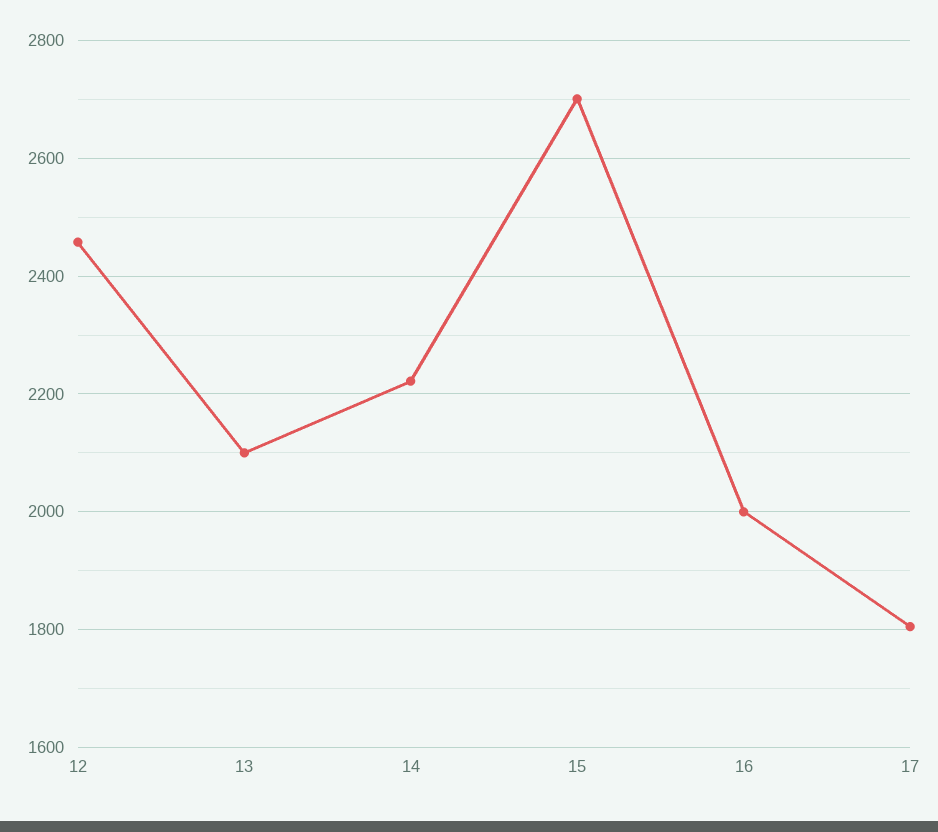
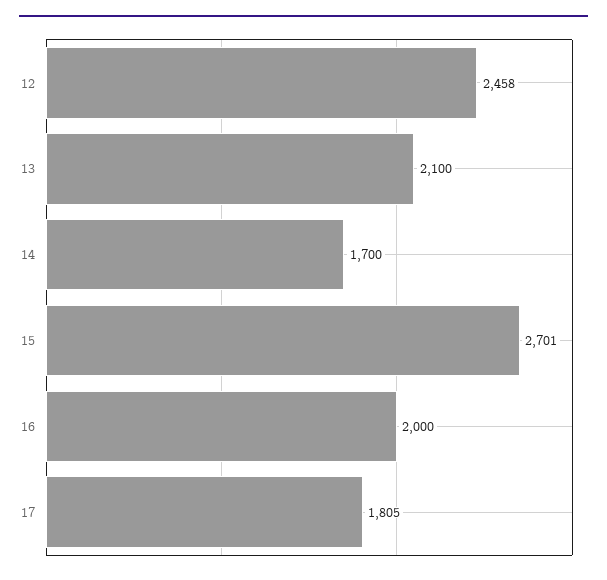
14: 2220 -> 1700

